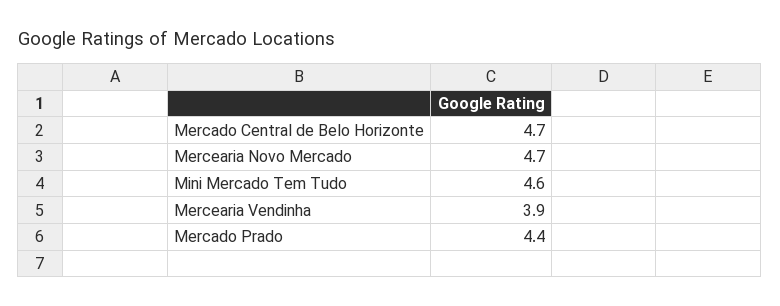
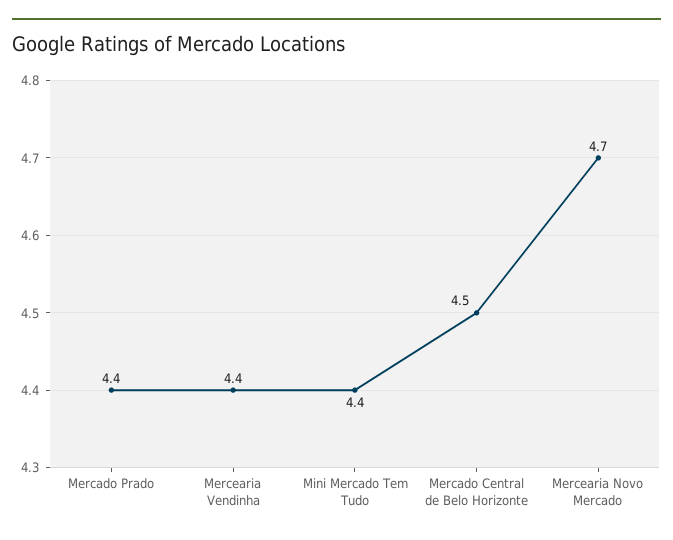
Mercado Central de Belo Horizonte: 4.7 -> 4.5
Mini Mercado Tem Tudo: 4.6 -> 4.4
Mercearia Vendinha: 3.9 -> 4.4

